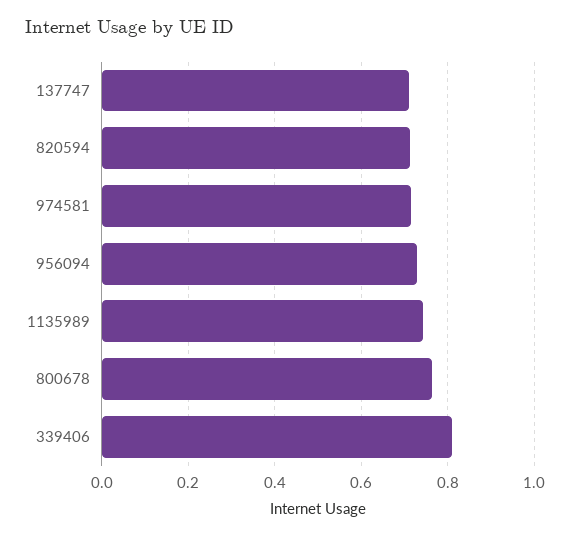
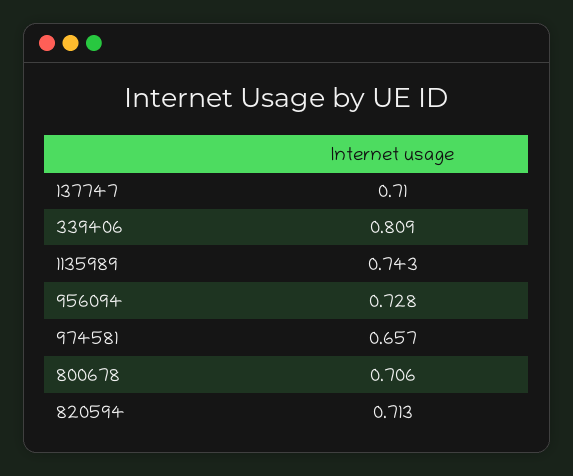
974581: 0.72 -> 0.657
800678: 0.76 -> 0.706

